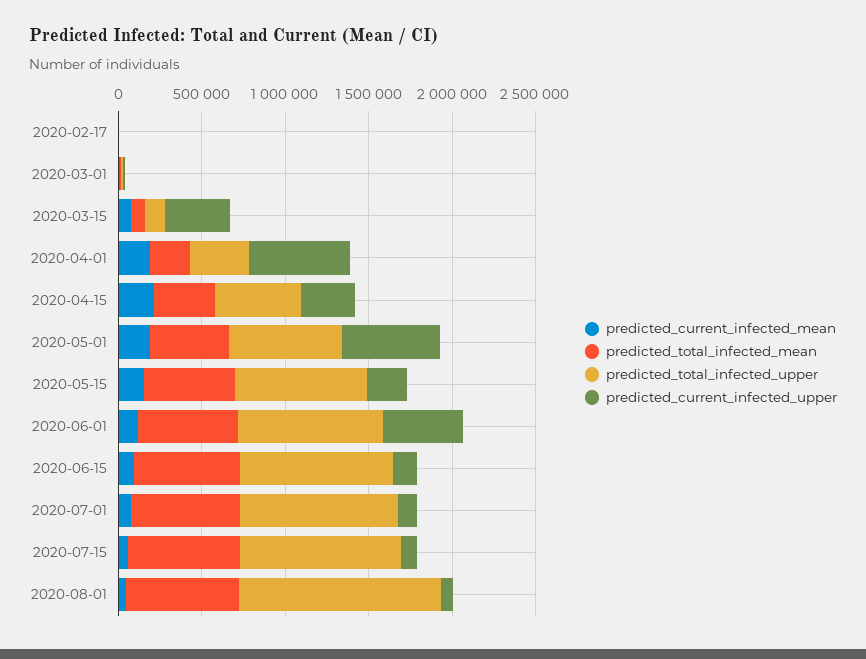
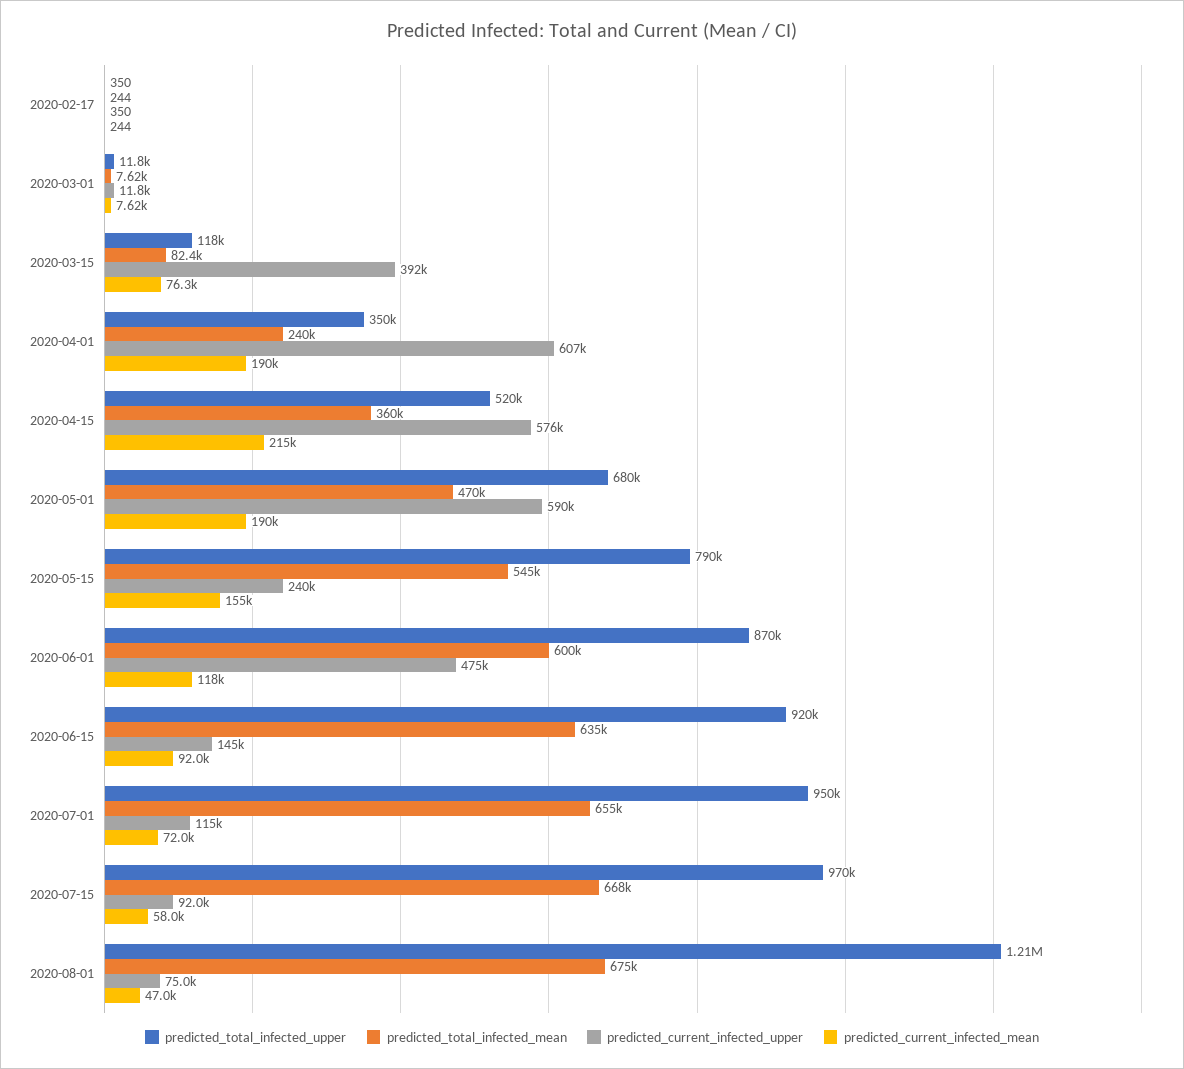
predicted_current_infected_upper, 2020-04-15: 300000 -> 576000

